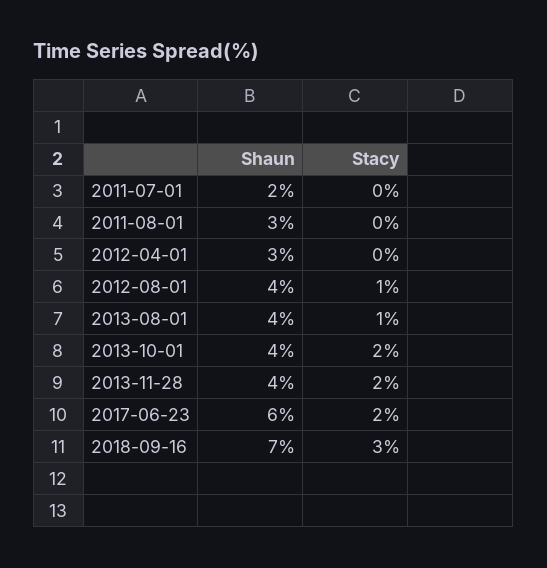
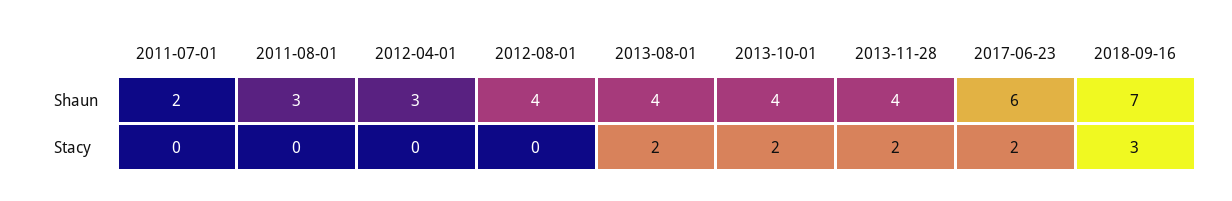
Stacy, 2012-08-01: 1 -> 0
Stacy, 2013-08-01: 1 -> 2

